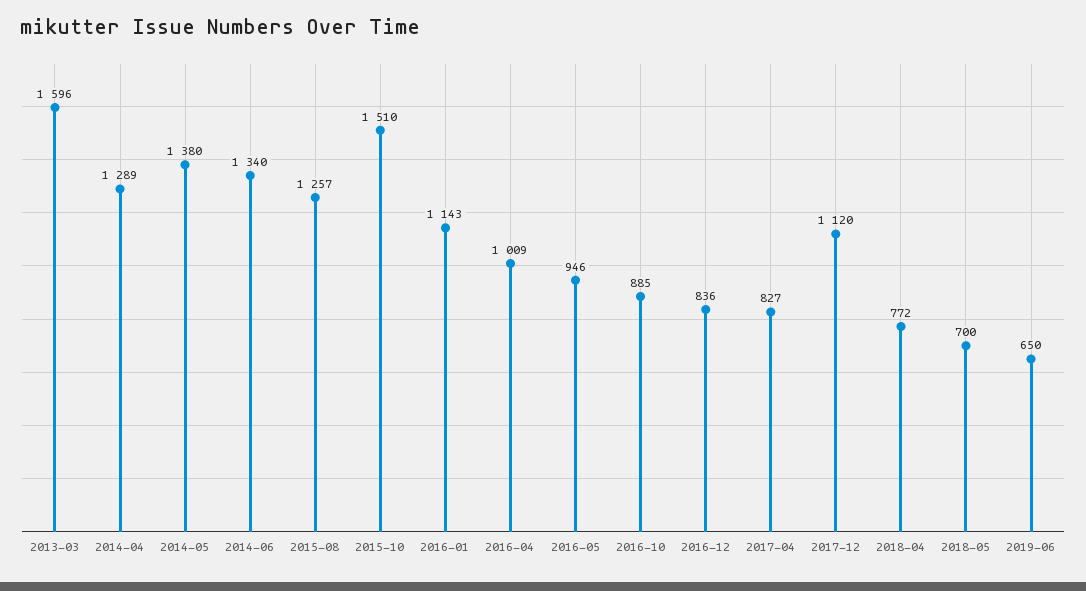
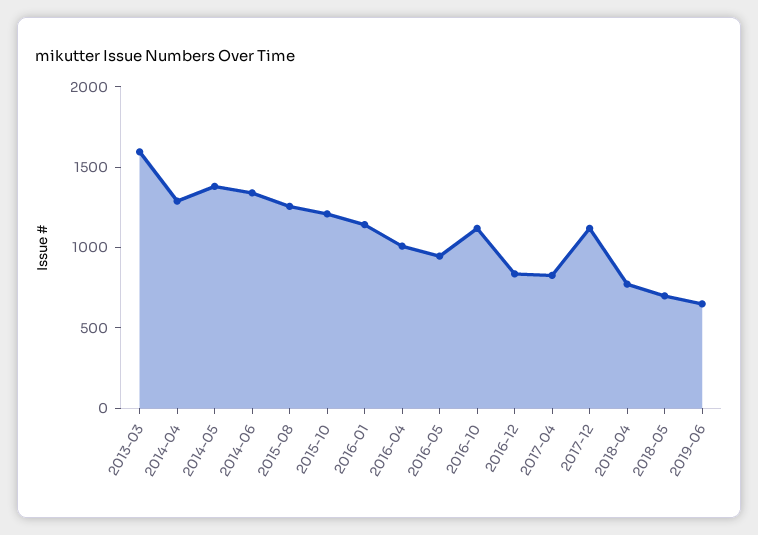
2015-10: 1510 -> 1200
2016-10: 885 -> 1100

